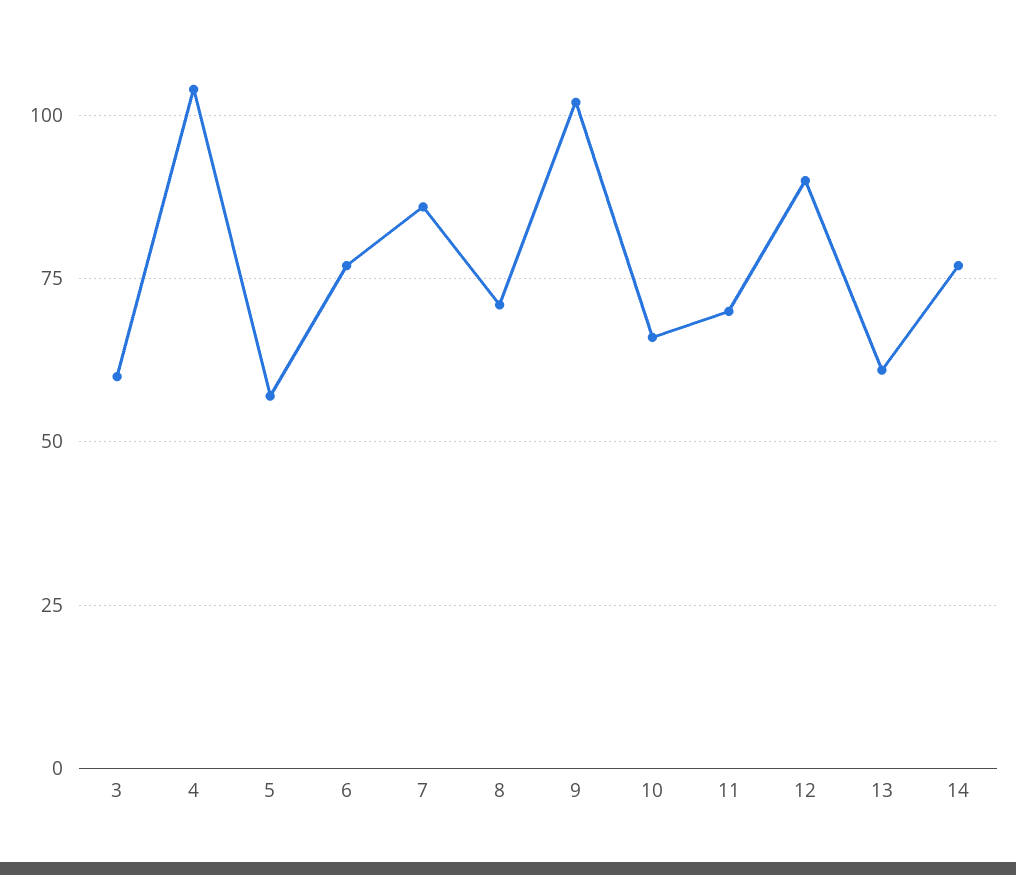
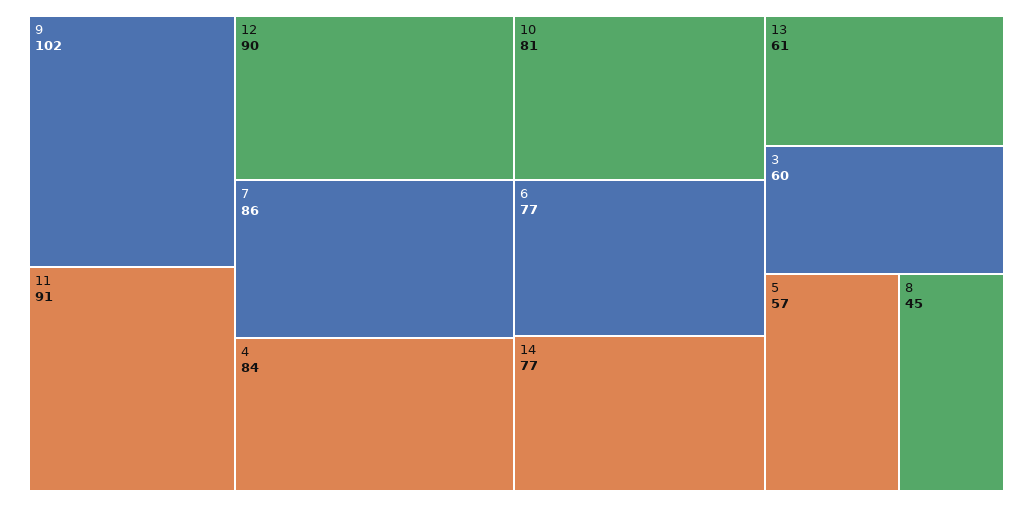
4: 105 -> 84
8: 70 -> 45
10: 65 -> 81
11: 70 -> 91

